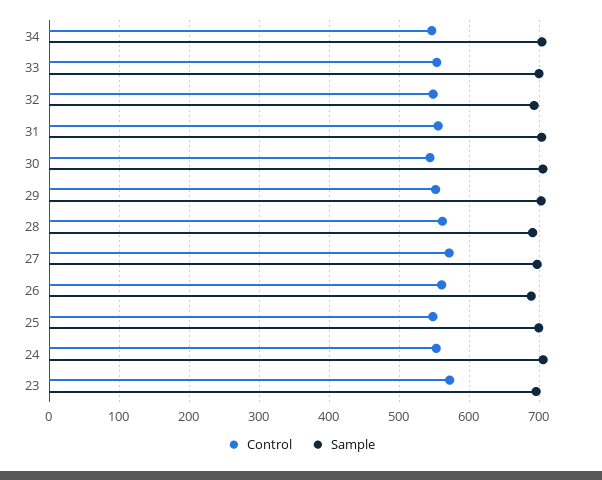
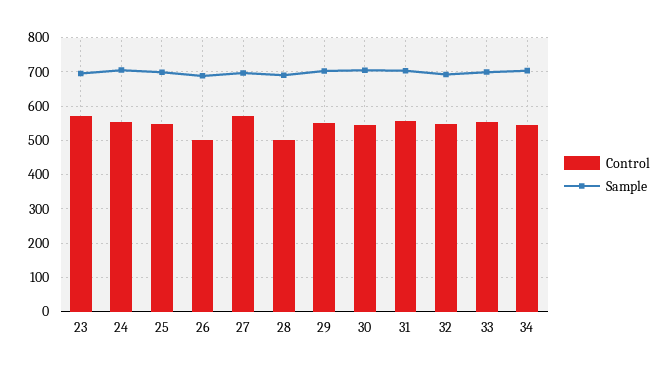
Control, 28: 560 -> 500
Control, 26: 560 -> 500

